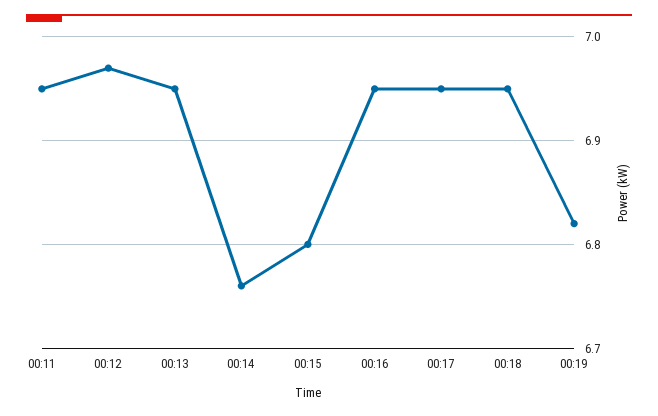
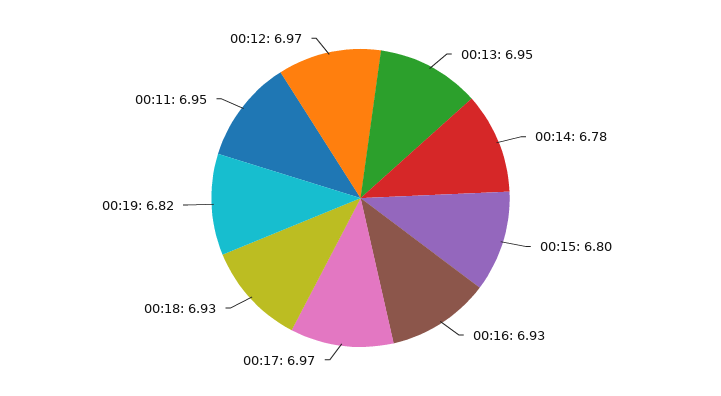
00:14: 6.76 -> 6.78
00:16: 6.95 -> 6.93
00:17: 6.95 -> 6.97
00:18: 6.95 -> 6.93

